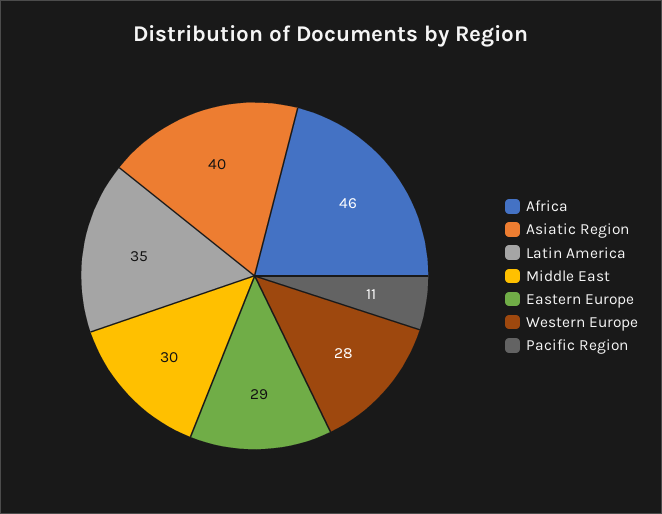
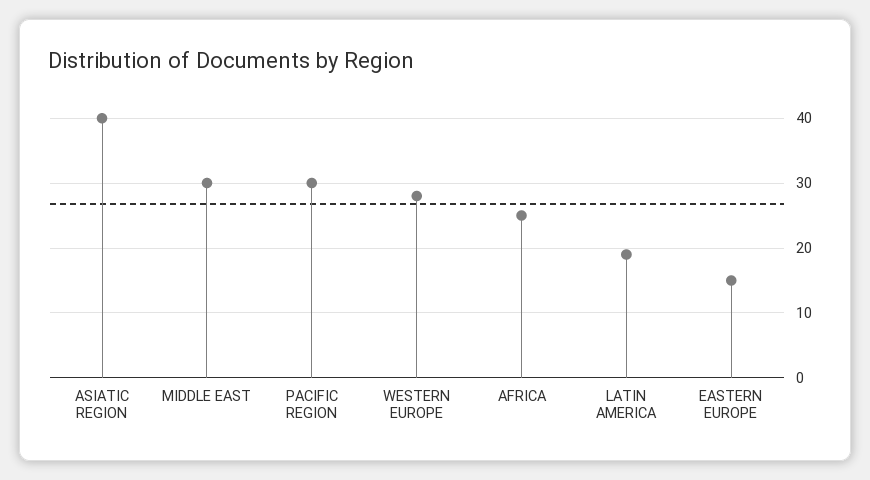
Africa: 46 -> 25
Latin America: 35 -> 19
Eastern Europe: 29 -> 15
Pacific Region: 11 -> 30

